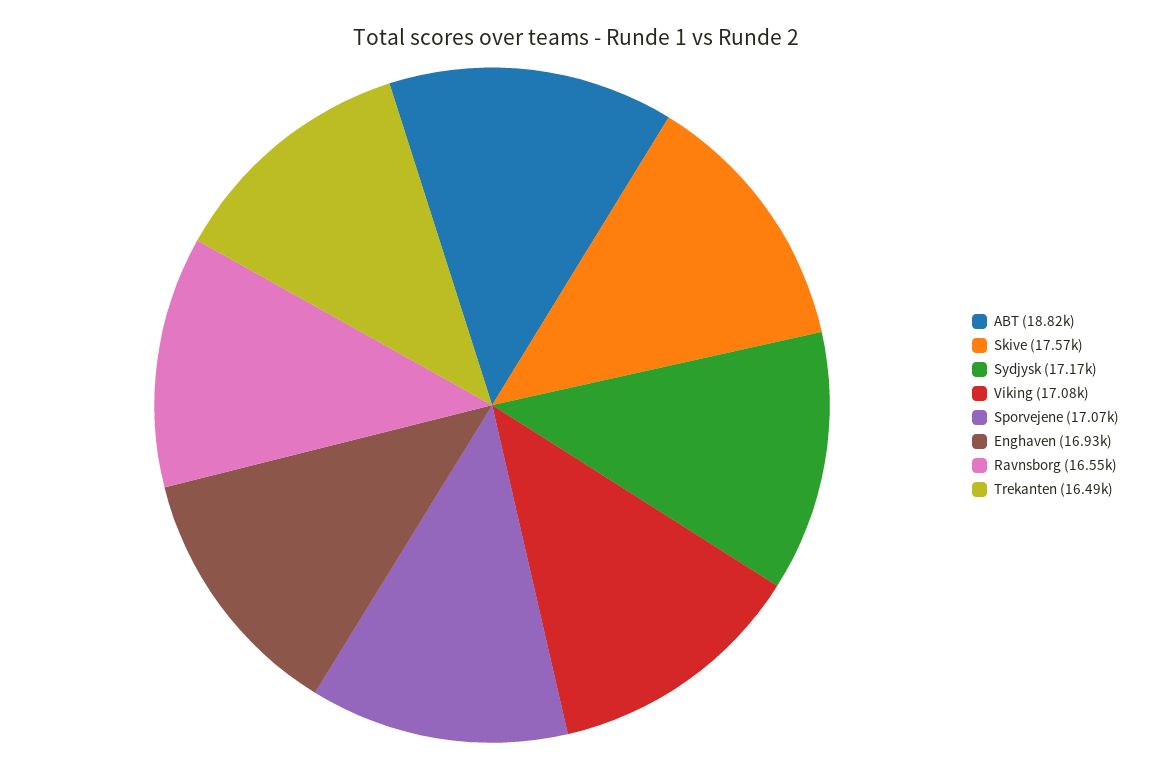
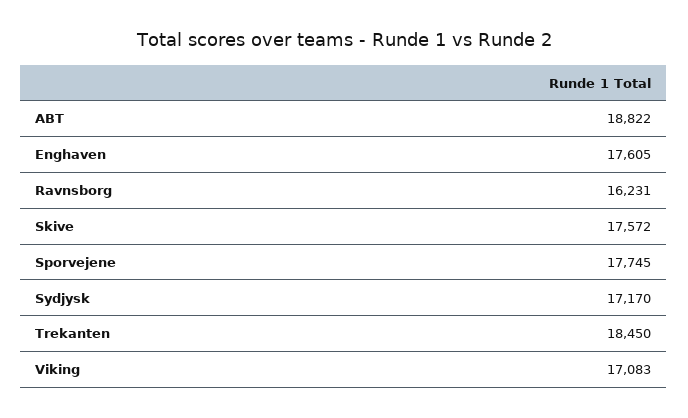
Sporvejene: 17070 -> 17745
Enghaven: 16930 -> 17605
Ravnsborg: 16550 -> 16231
Trekanten: 16490 -> 18450

